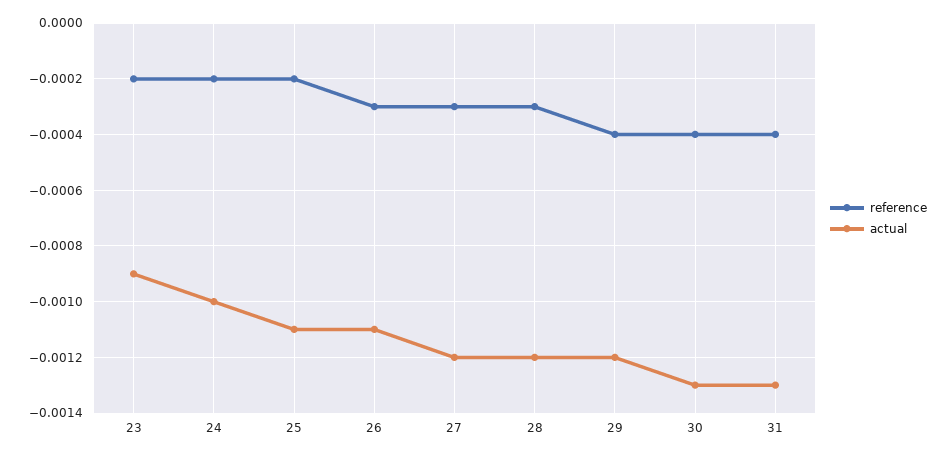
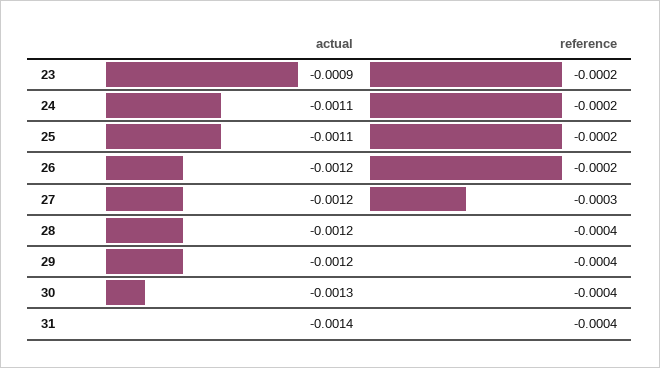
actual, 24: -0.001 -> -0.0011
reference, 26: -0.0003 -> -0.0002
actual, 26: -0.0011 -> -0.0012
reference, 28: -0.0003 -> -0.0004
actual, 31: -0.0013 -> -0.0014

